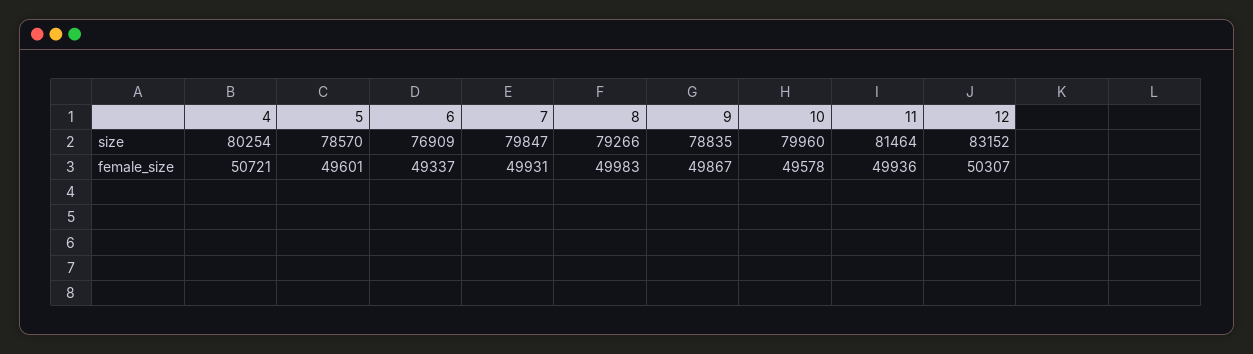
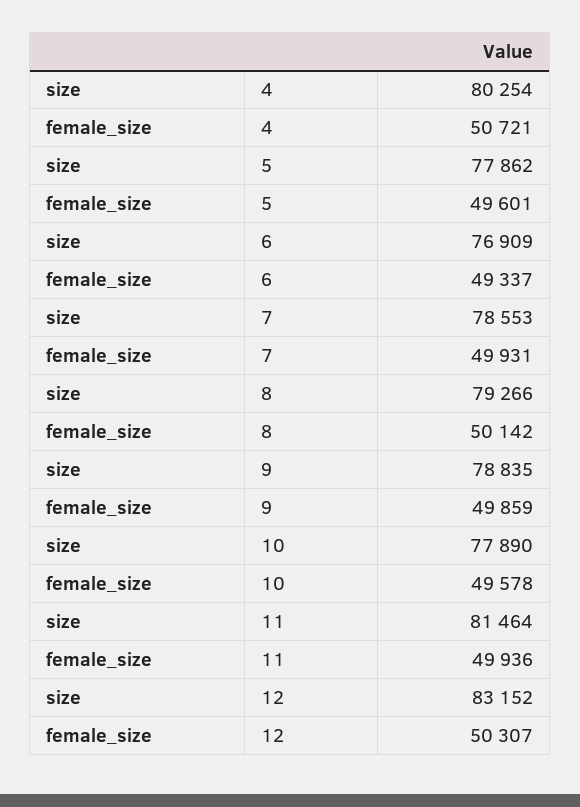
5, size: 78570 -> 77862
7, size: 79847 -> 78553
10, size: 79960 -> 77890
8, female_size: 49983 -> 50142
9, female_size: 49867 -> 49859

